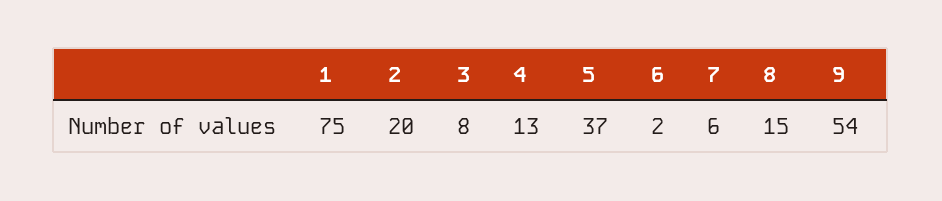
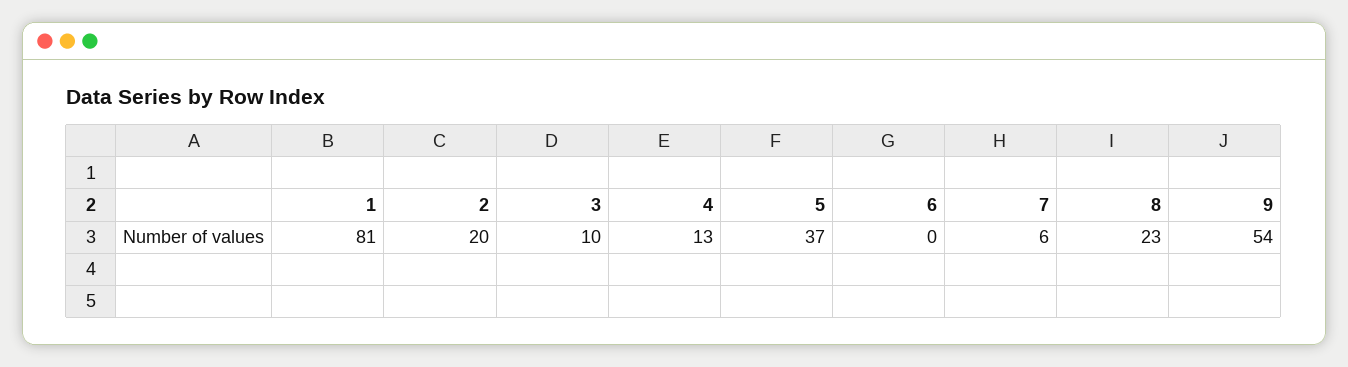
1: 75 -> 81
3: 8 -> 10
6: 2 -> 0
8: 15 -> 23

